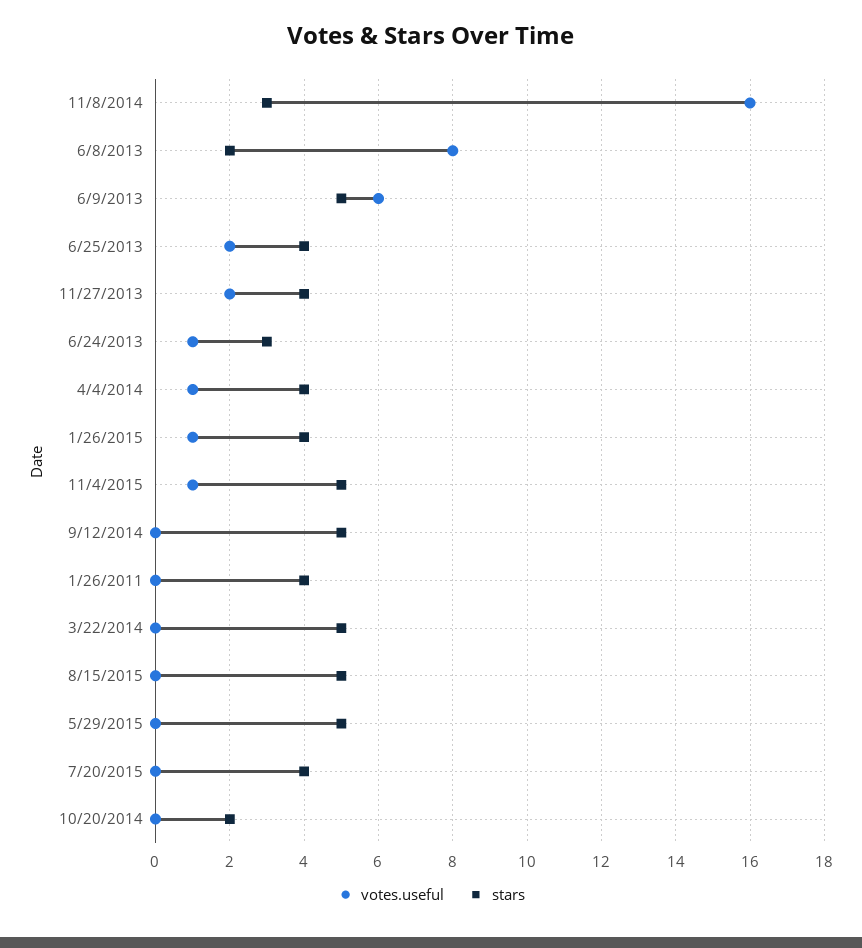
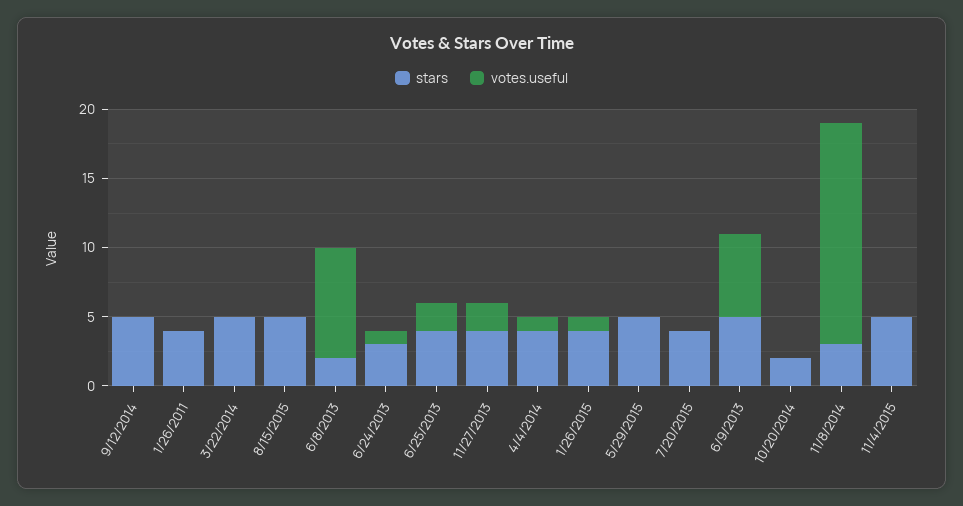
votes.useful, 11/4/2015: 1 -> 0

